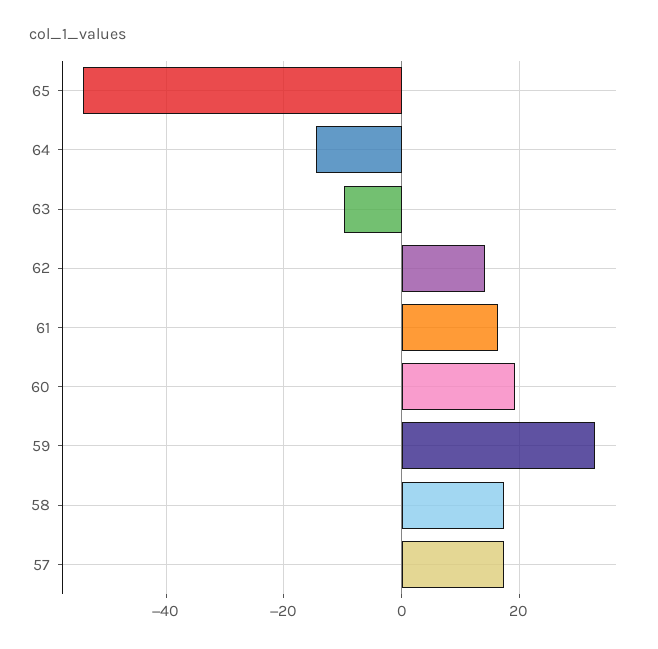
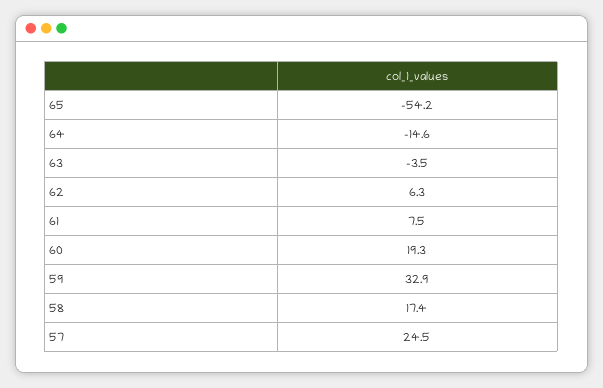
63: -10 -> -3.5
62: 14 -> 6.3
61: 16 -> 7.5
57: 18 -> 24.5

